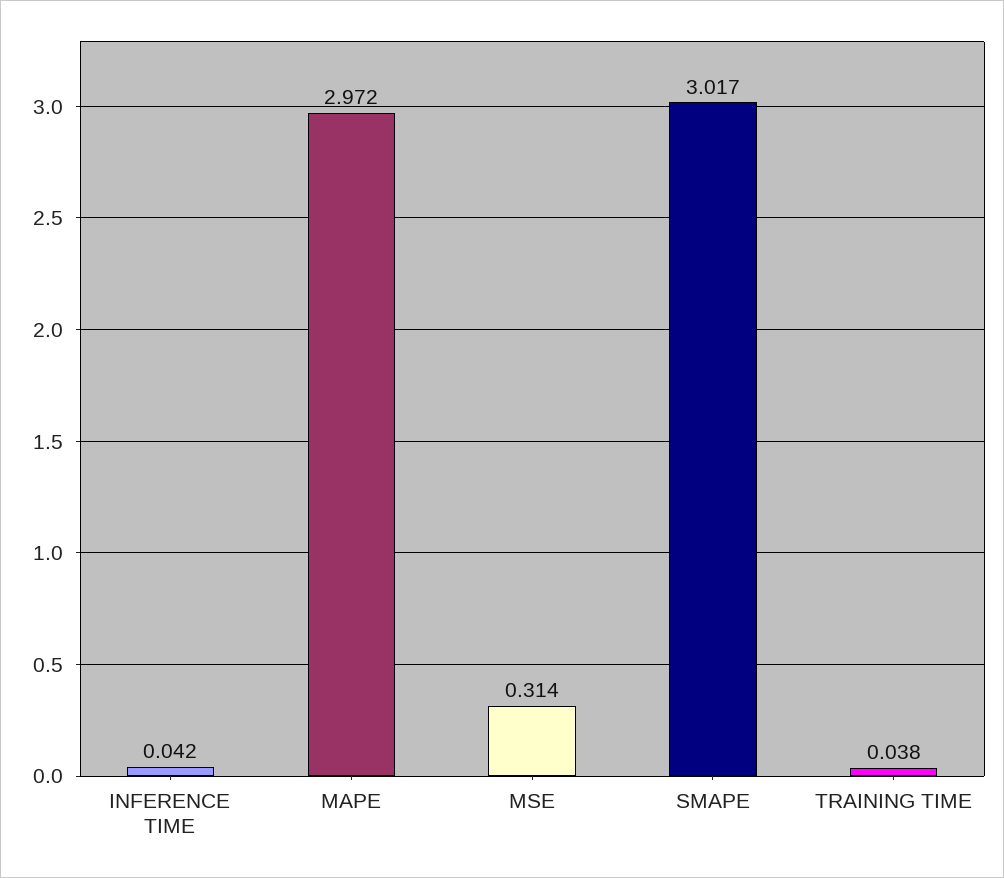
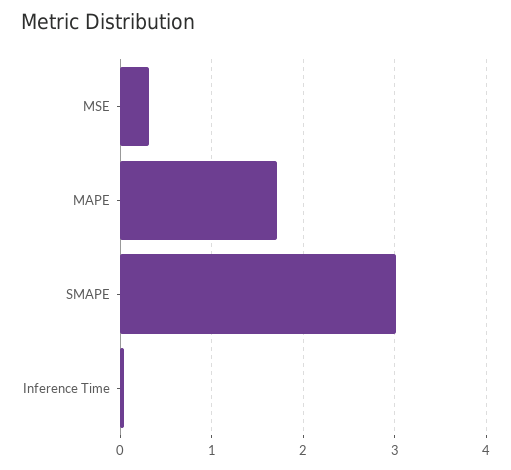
MAPE: 2.972 -> 1.7
TRAINING TIME: 0.038 -> none

